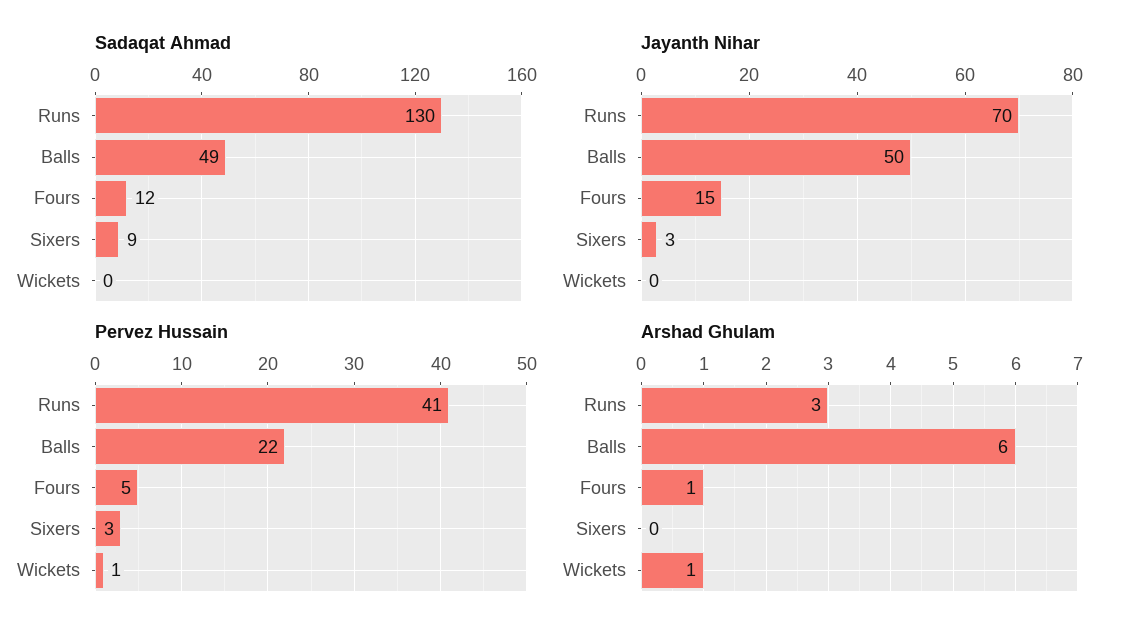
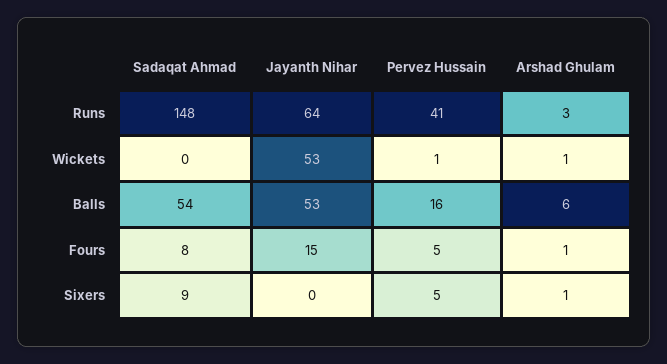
Sadaqat Ahmad, Runs: 130 -> 148
Sadaqat Ahmad, Balls: 49 -> 54
Sadaqat Ahmad, Fours: 12 -> 8
Jayanth Nihar, Runs: 70 -> 64
Jayanth Nihar, Balls: 50 -> 53
Jayanth Nihar, Sixers: 3 -> 0
Jayanth Nihar, Wickets: 0 -> 53
Pervez Hussain, Balls: 22 -> 16
Pervez Hussain, Sixers: 3 -> 5
Arshad Ghulam, Sixers: 0 -> 1

